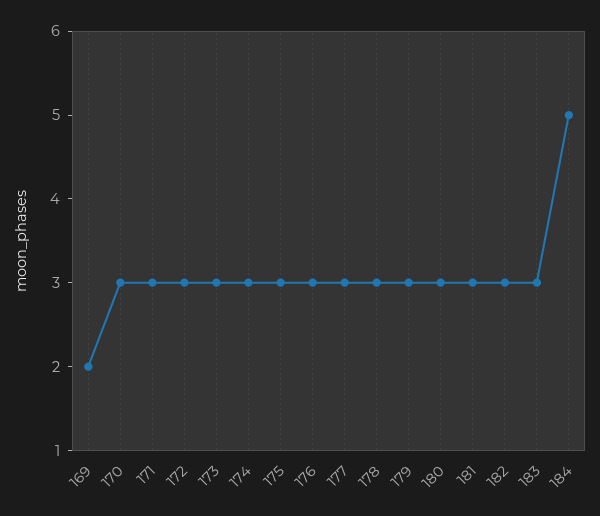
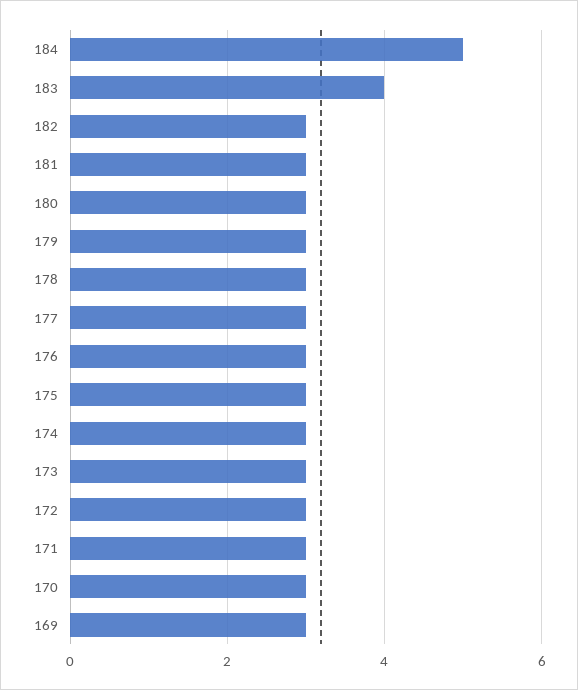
169: 2 -> 3
183: 3 -> 4

